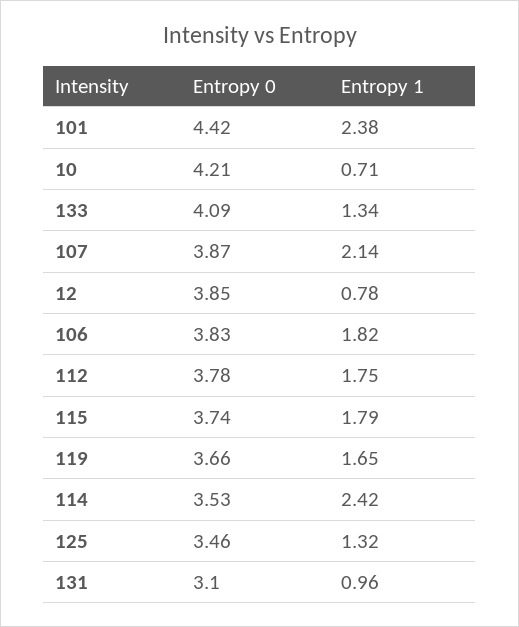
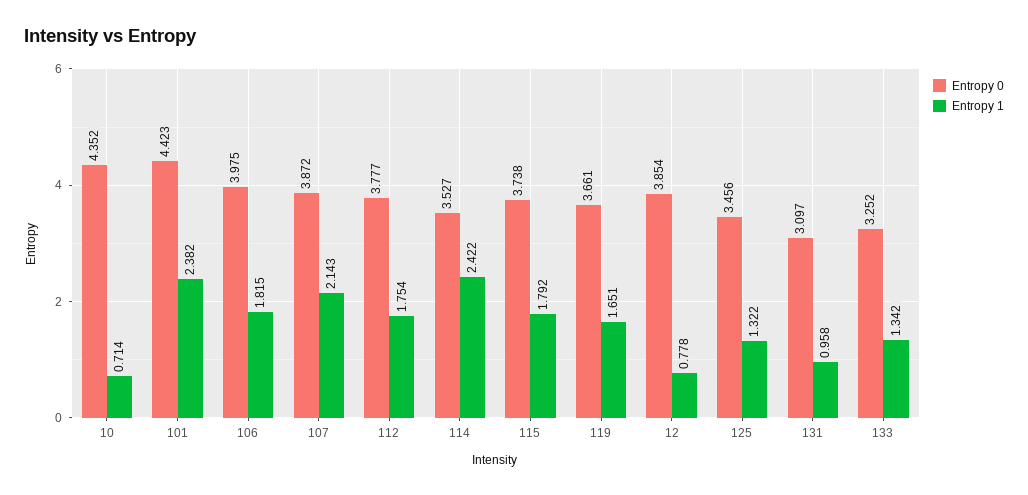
Entropy 0, 10: 4.21 -> 4.352
Entropy 0, 133: 4.09 -> 3.252
Entropy 0, 106: 3.83 -> 3.975

